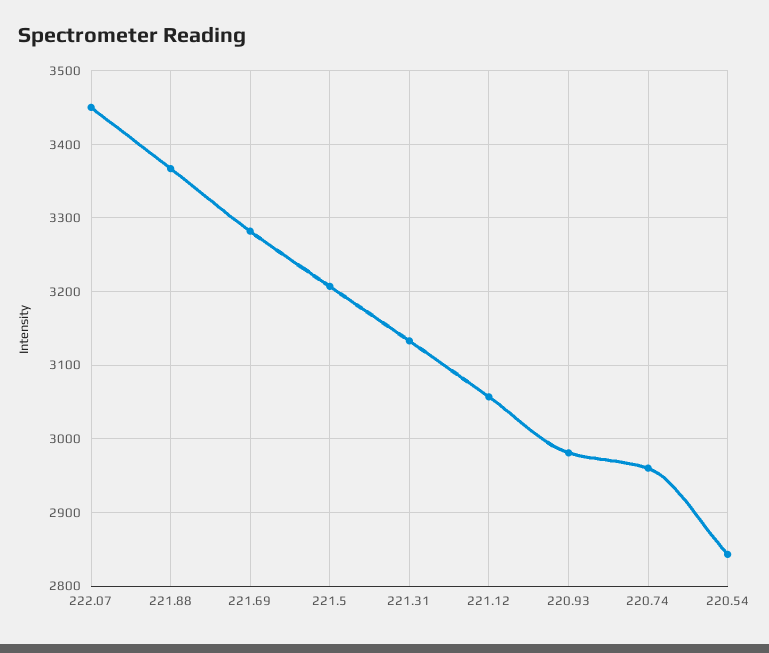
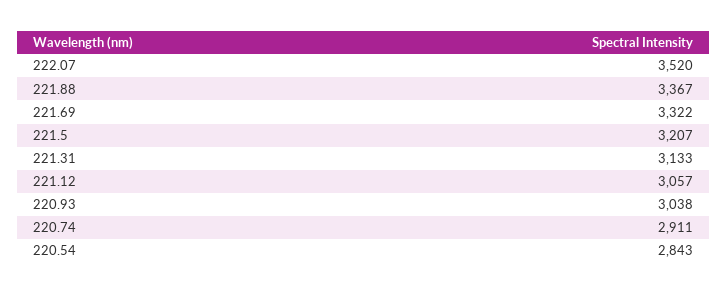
222.07: 3450 -> 3520
221.69: 3280 -> 3322
220.93: 2980 -> 3038
220.74: 2960 -> 2911

